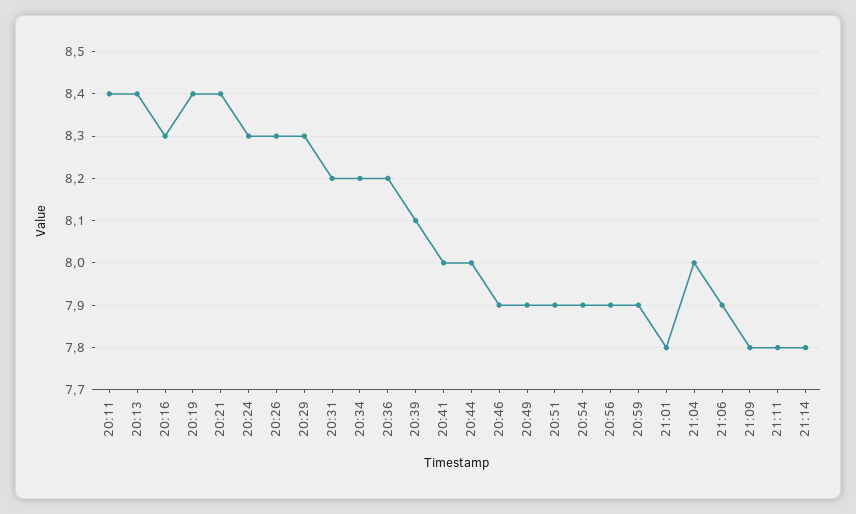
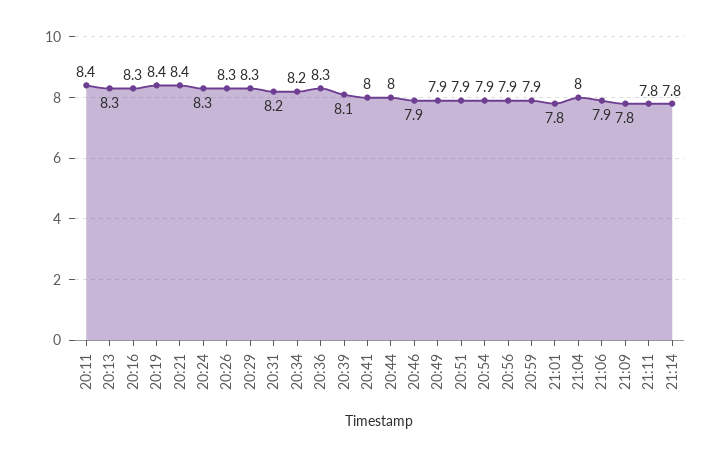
20:13: 8.4 -> 8.3
20:36: 8.2 -> 8.3

